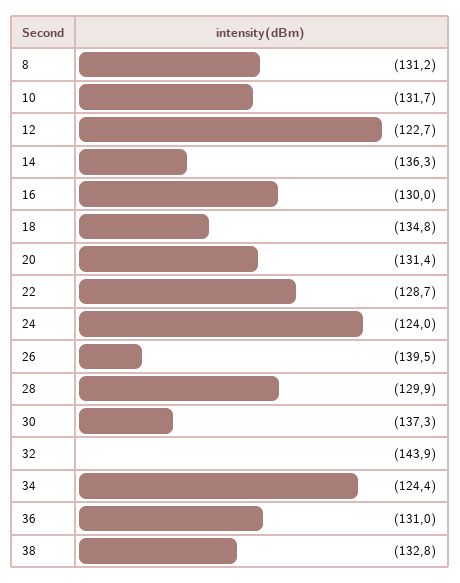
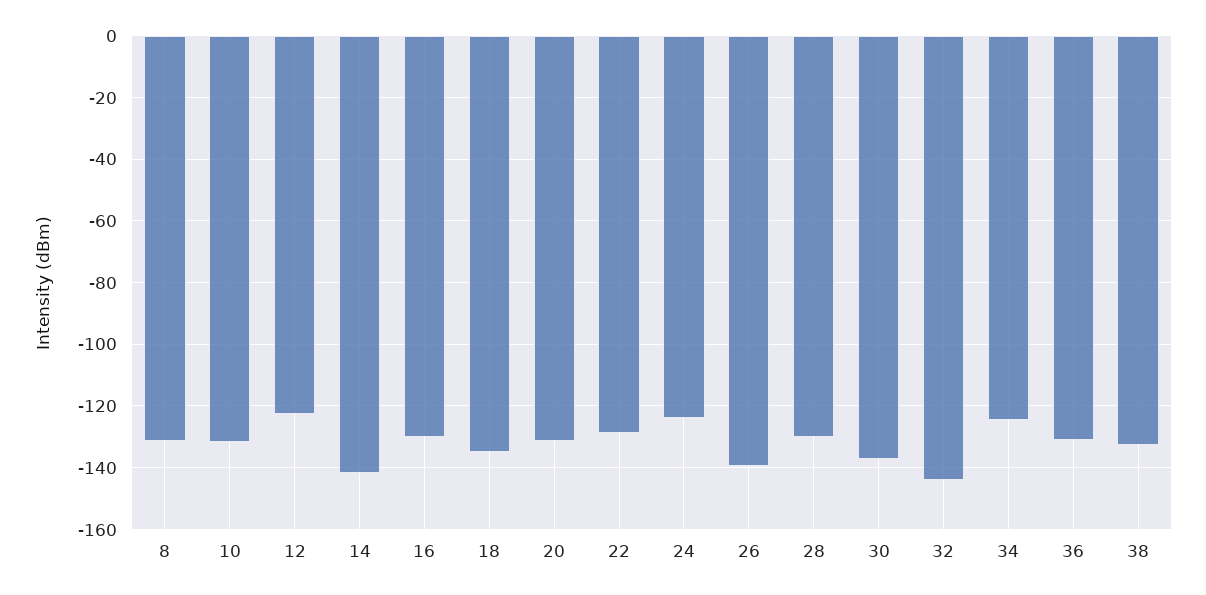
14: -136.3 -> -142

